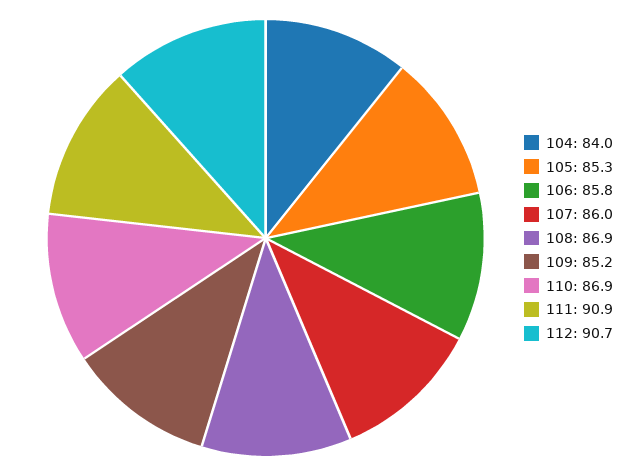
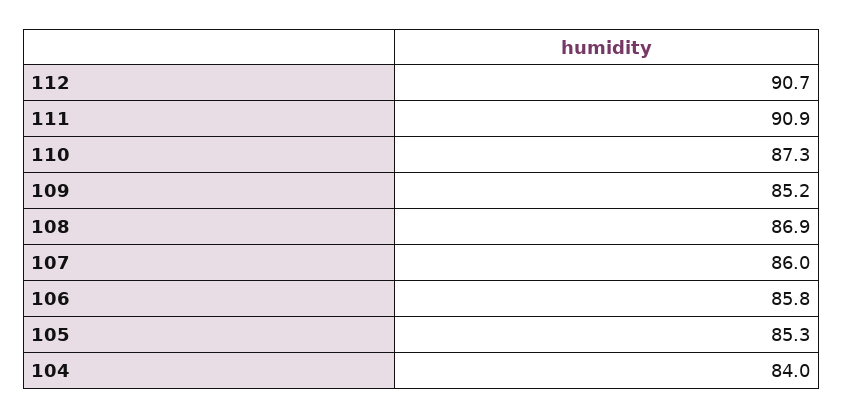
110: 86.9 -> 87.3

